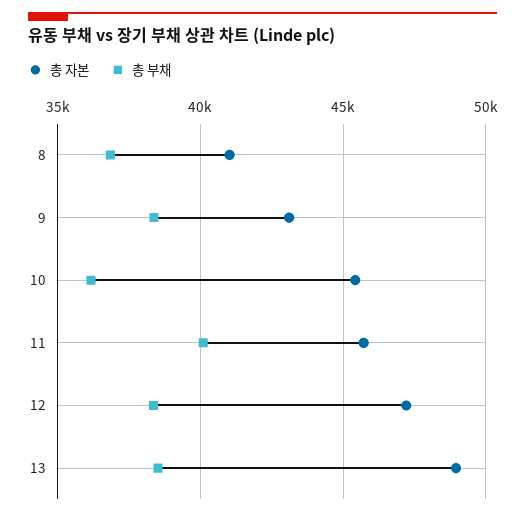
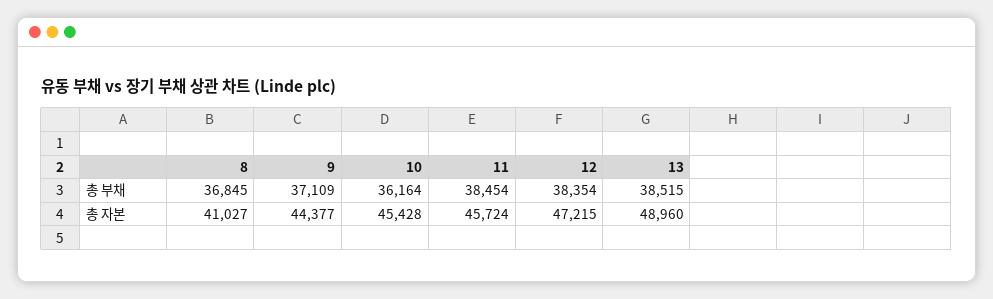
총 자본, 9: 43000 -> 44377
총 부채, 9: 38500 -> 37109
총 부채, 11: 40000 -> 38454

